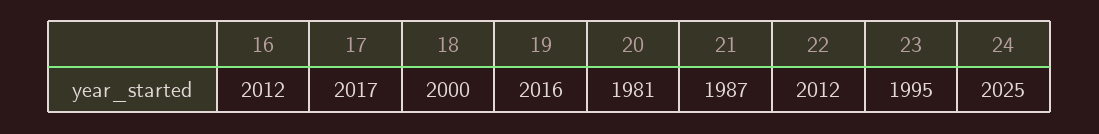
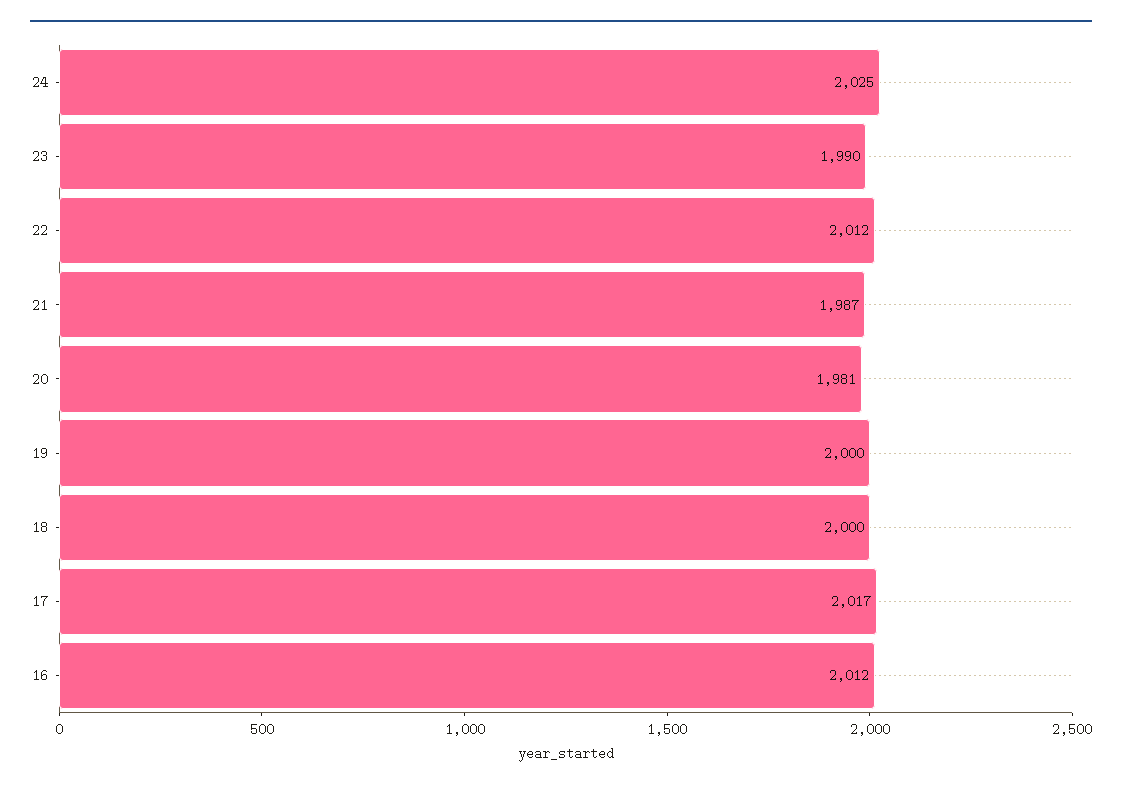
19: 2016 -> 2000
23: 1995 -> 1990

